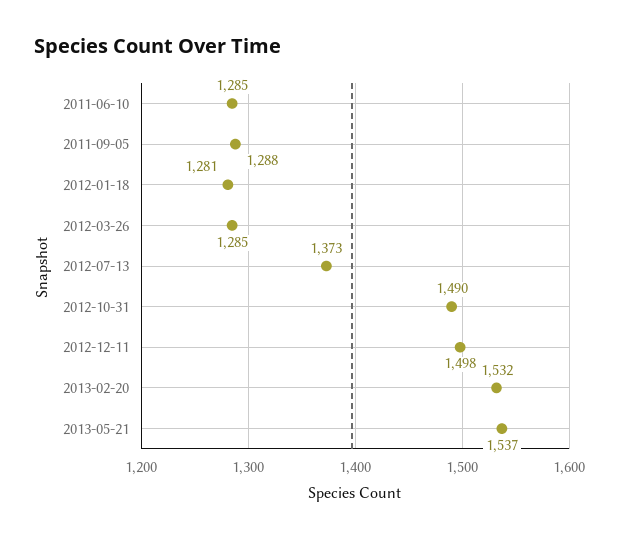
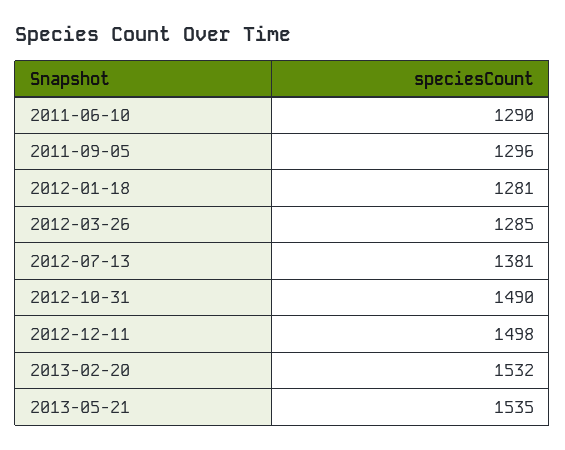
2011-06-10: 1285 -> 1290
2011-09-05: 1288 -> 1296
2012-07-13: 1373 -> 1381
2013-05-21: 1537 -> 1535

